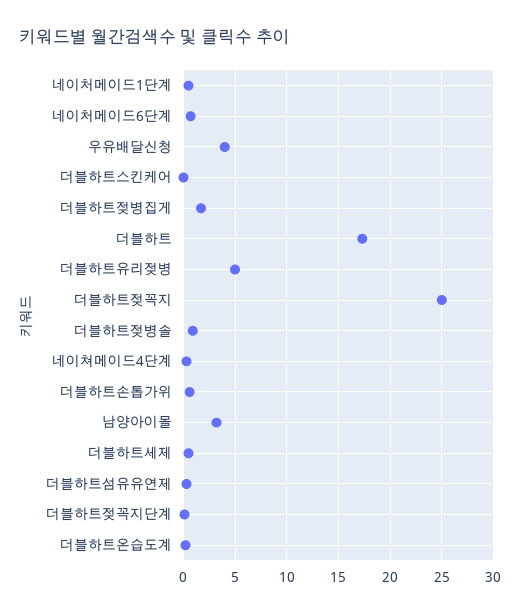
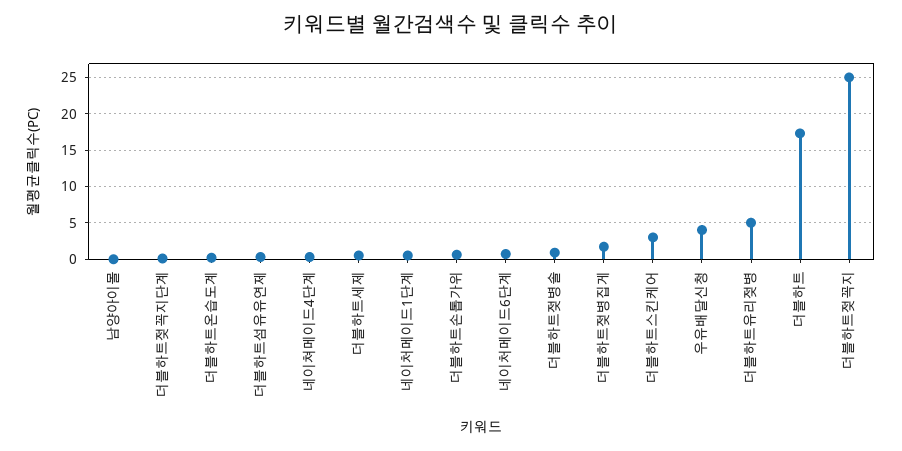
더블하트스킨케어: 0 -> 3
남양아이몰: 3 -> 0

